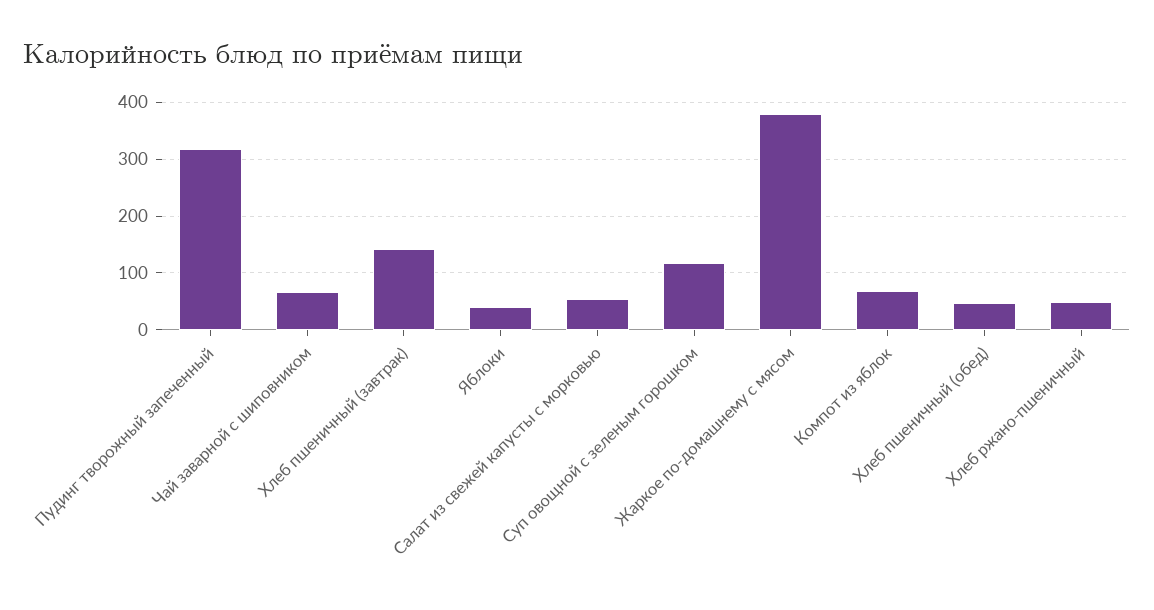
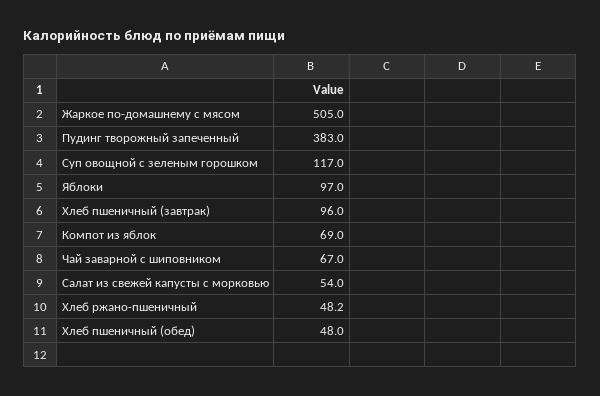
Пудинг творожный запеченный: 320 -> 383
Хлеб пшеничный (завтрак): 140 -> 96
Яблоки: 40 -> 97
Жаркое по-домашнему с мясом: 380 -> 505

